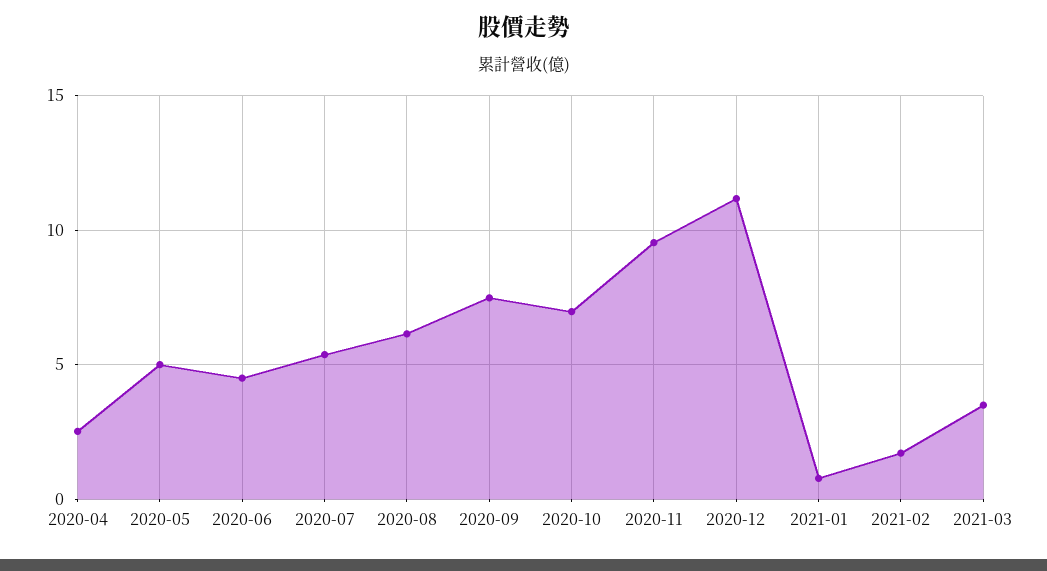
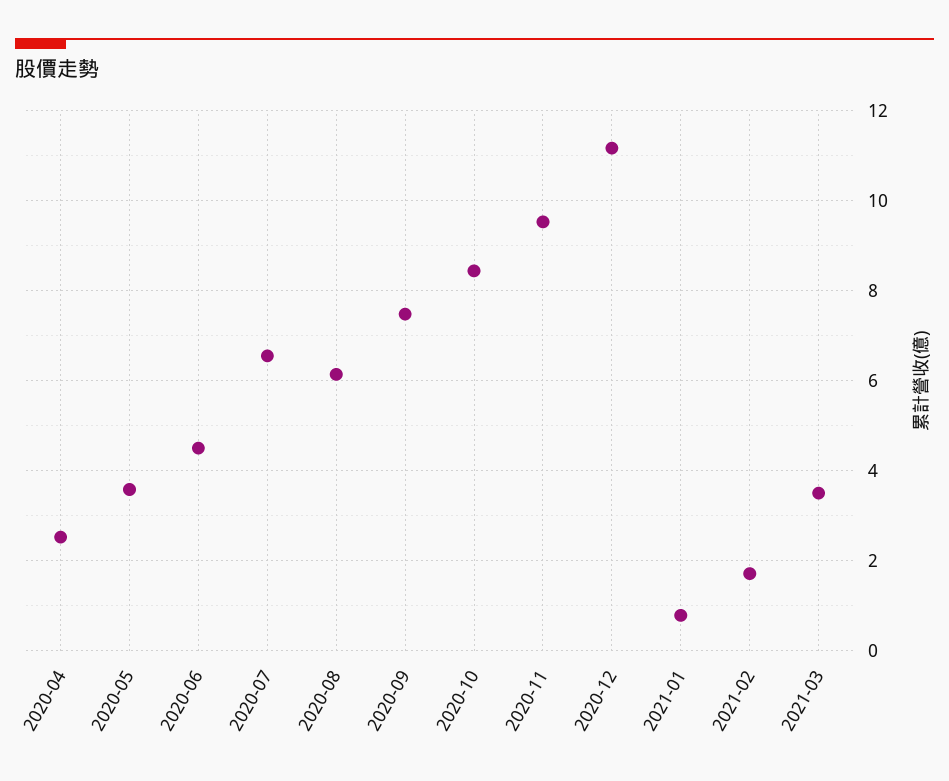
2020-05: 5 -> 3.6
2020-07: 5.5 -> 6.6
2020-10: 7 -> 8.4

